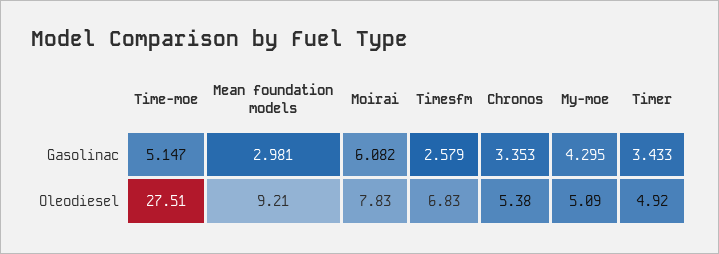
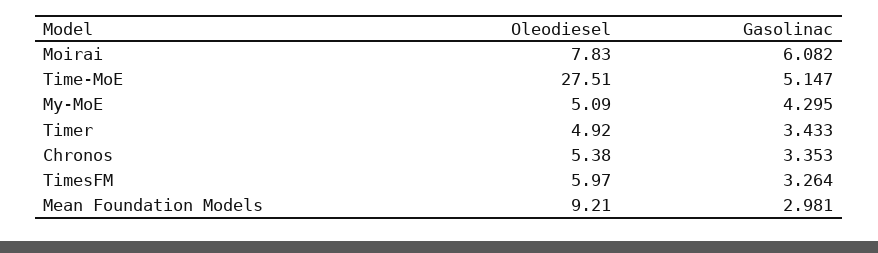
Timesfm, Gasolinac: 2.579 -> 3.264
Timesfm, Oleodiesel: 6.83 -> 5.97

